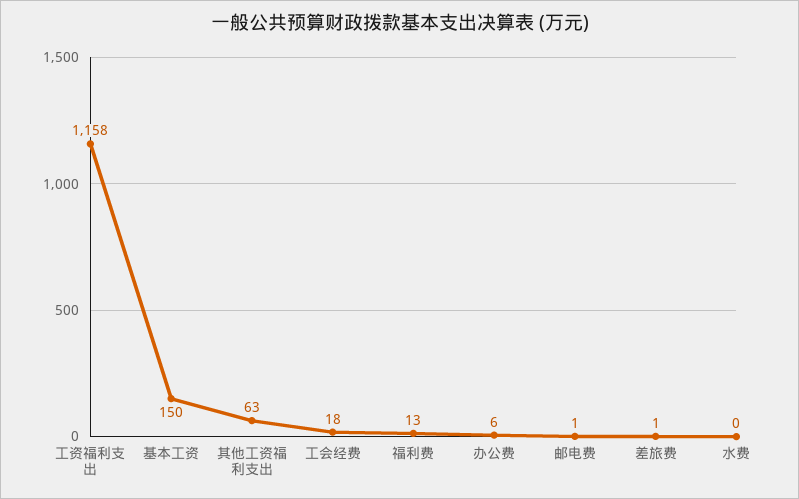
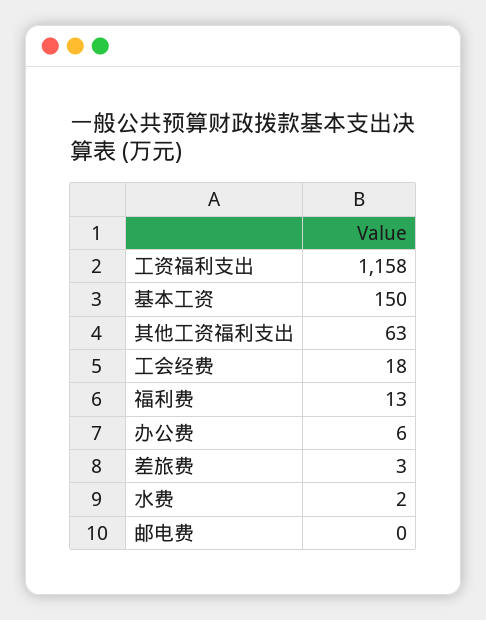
邮电费: 1 -> 0
差旅费: 1 -> 3
水费: 0 -> 2

